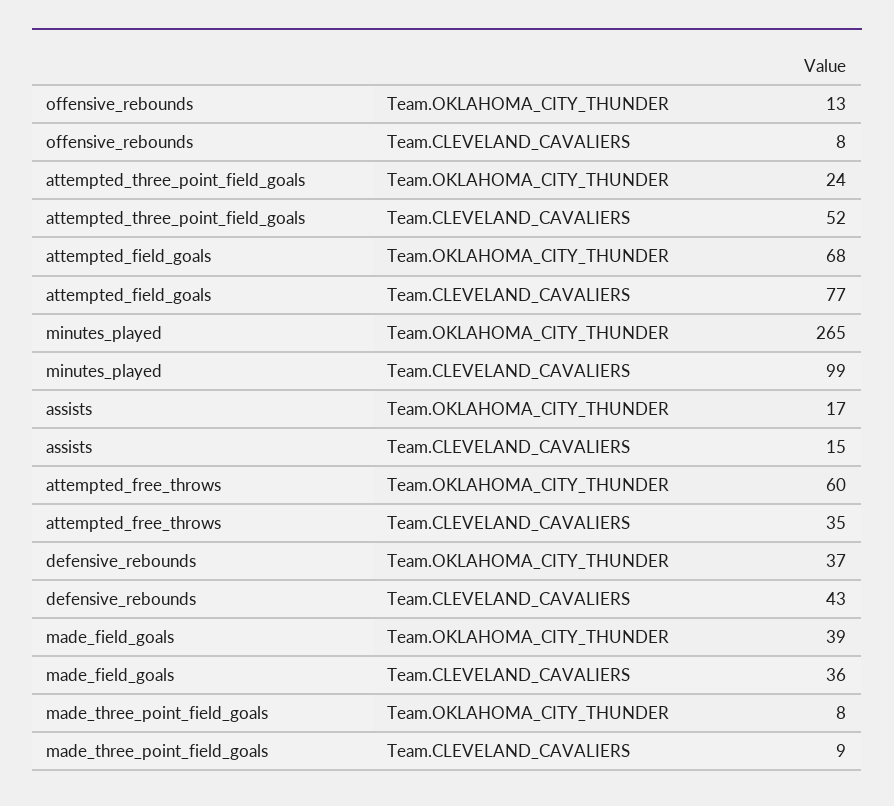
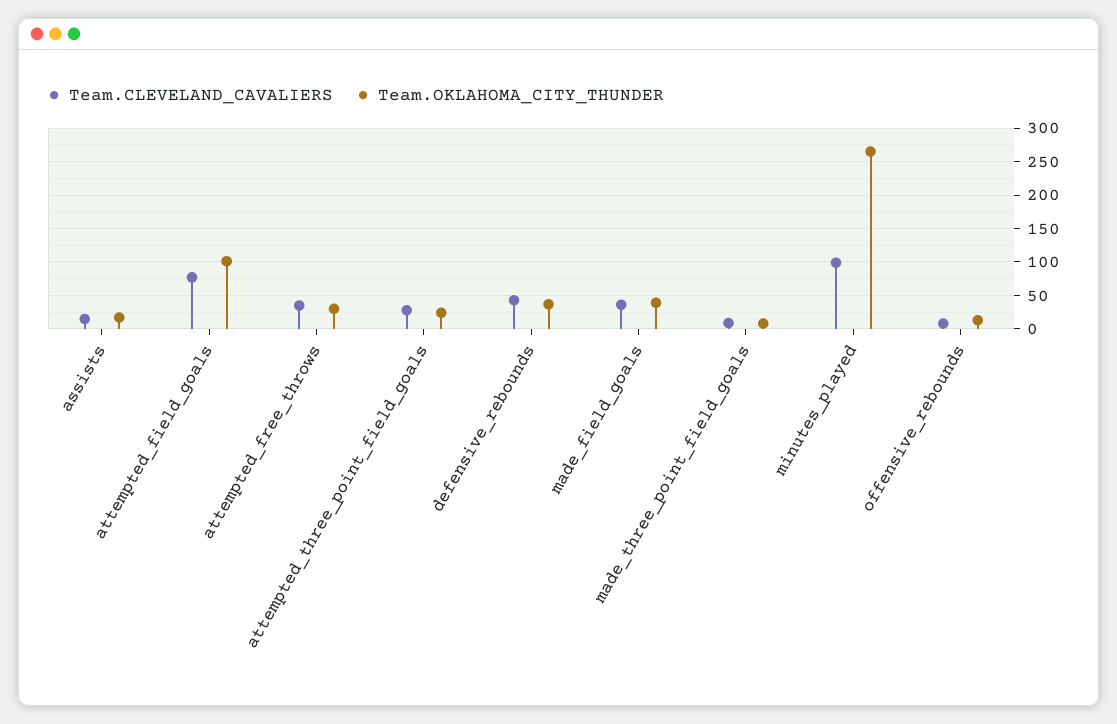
Team.CLEVELAND_CAVALIERS, attempted_three_point_field_goals: 52 -> 30
Team.OKLAHOMA_CITY_THUNDER, attempted_field_goals: 68 -> 100
Team.OKLAHOMA_CITY_THUNDER, attempted_free_throws: 60 -> 30

